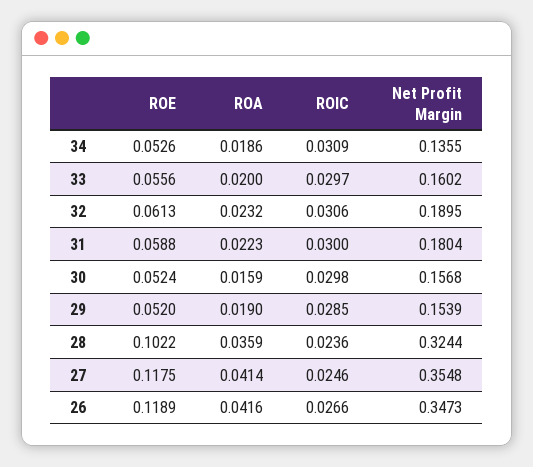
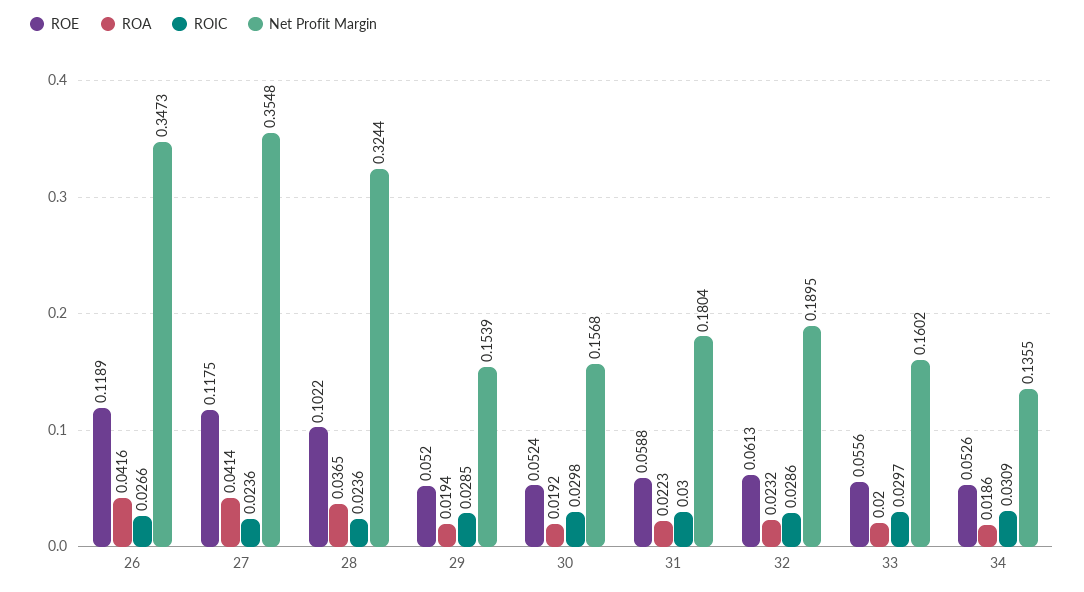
ROIC, 32: 0.0306 -> 0.0286
ROA, 30: 0.0159 -> 0.0192
ROA, 29: 0.019 -> 0.0194
ROA, 28: 0.0359 -> 0.0365
ROIC, 27: 0.0246 -> 0.0236

